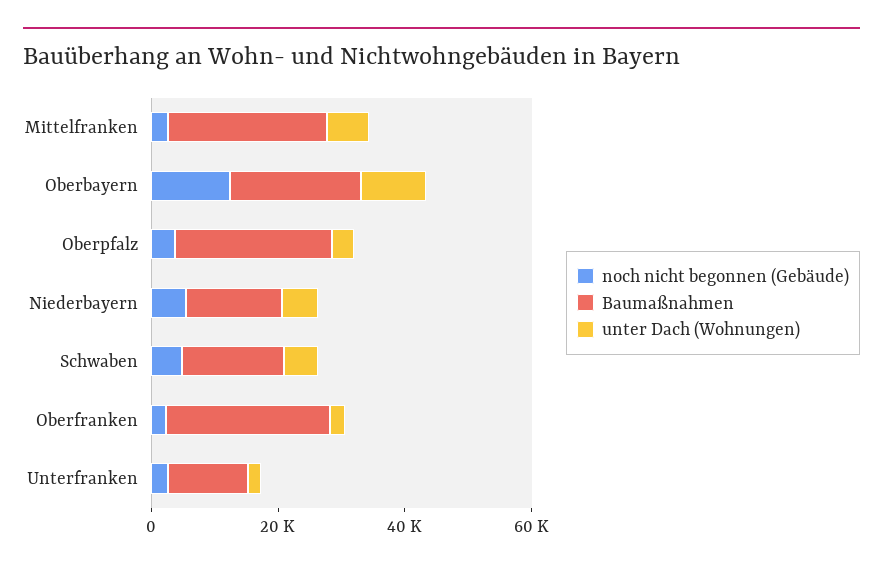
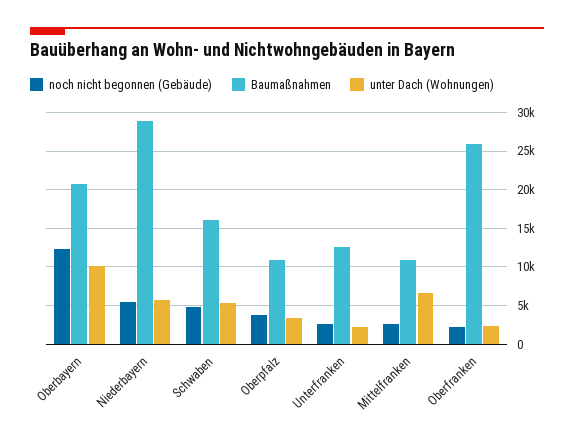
Baumaßnahmen, Mittelfranken: 25000 -> 11000
Baumaßnahmen, Oberpfalz: 25000 -> 11000
Baumaßnahmen, Niederbayern: 15000 -> 29000

